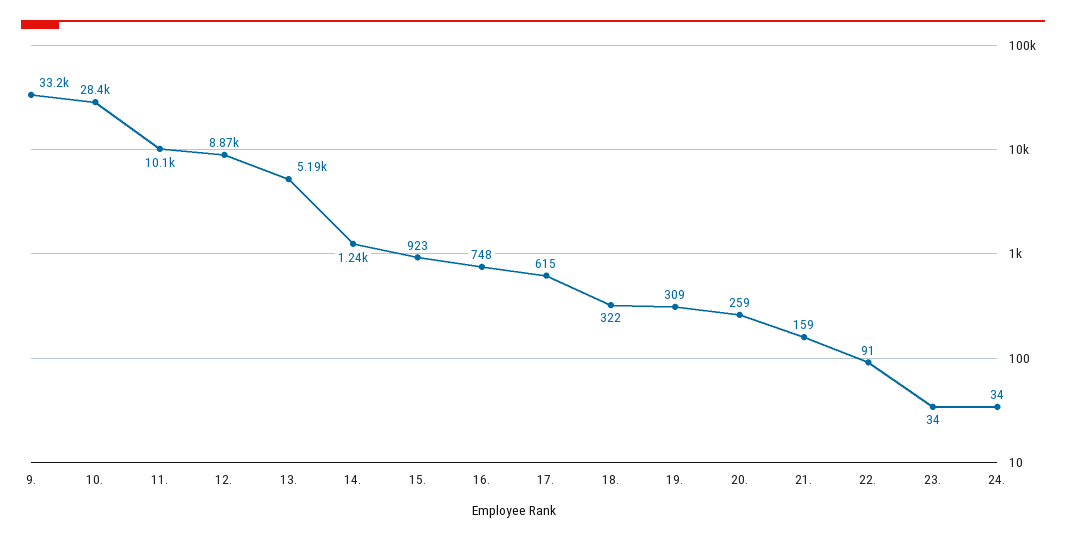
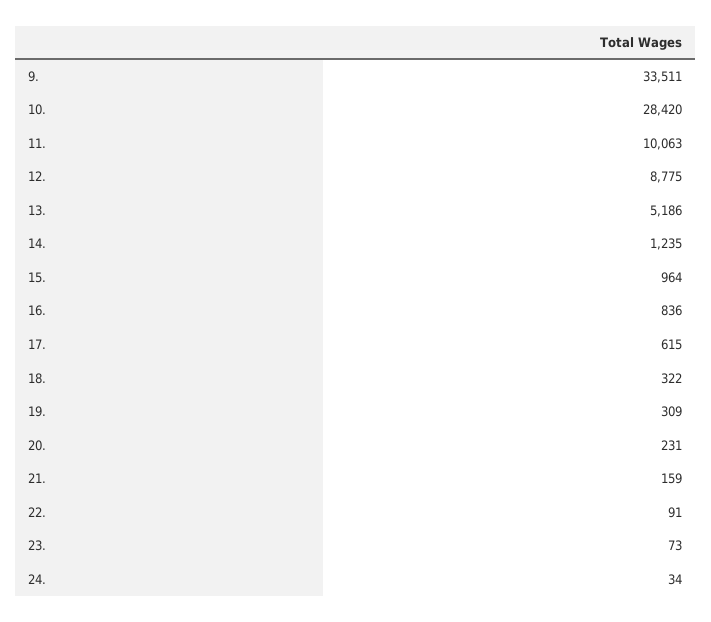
9.: 33200 -> 33511
12.: 8870 -> 8775
15.: 923 -> 964
16.: 748 -> 836
20.: 259 -> 231
23.: 34 -> 73

